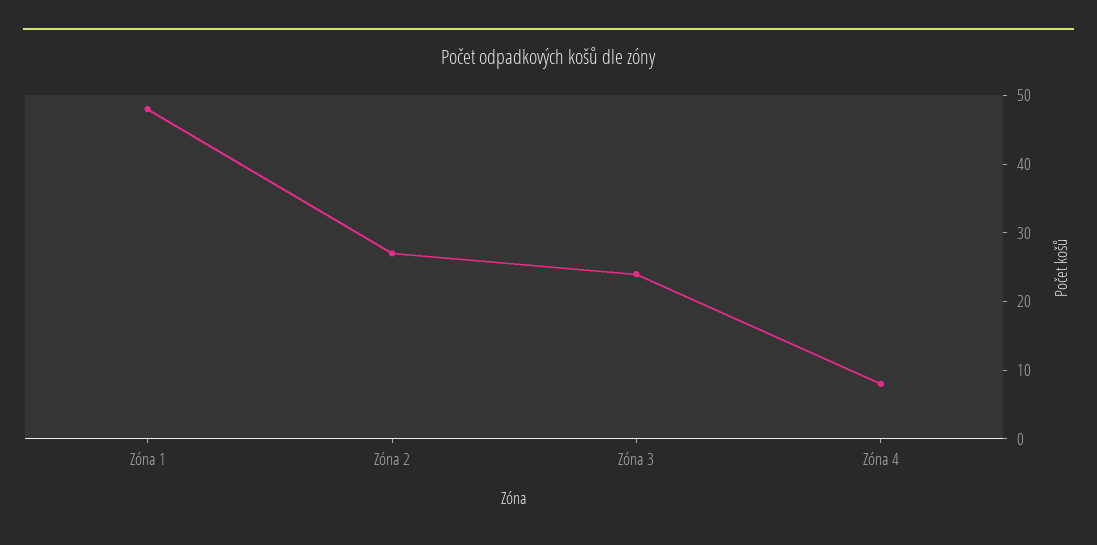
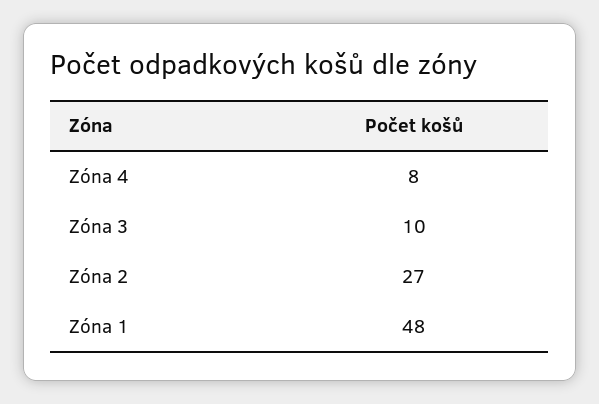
Zóna 3: 25 -> 10

